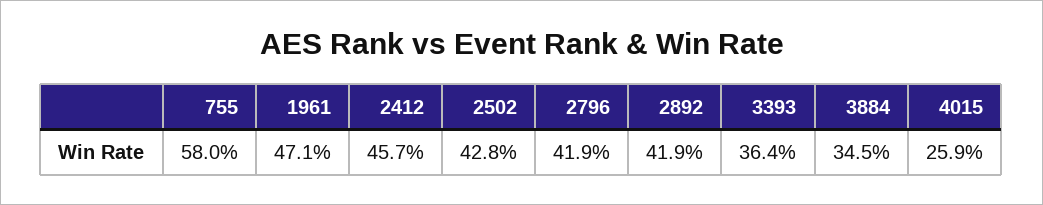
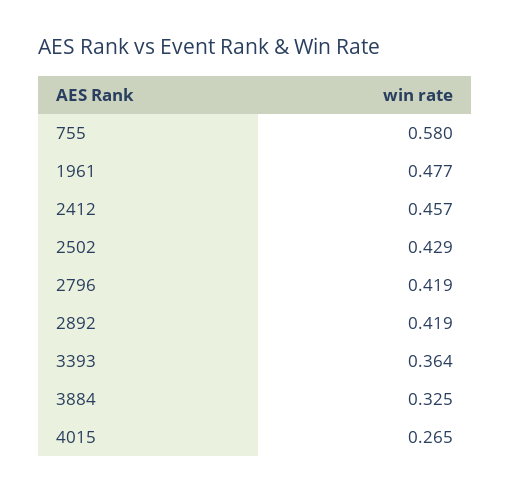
1961: 0.471 -> 0.477
2502: 0.428 -> 0.429
3884: 0.345 -> 0.325
4015: 0.259 -> 0.265

